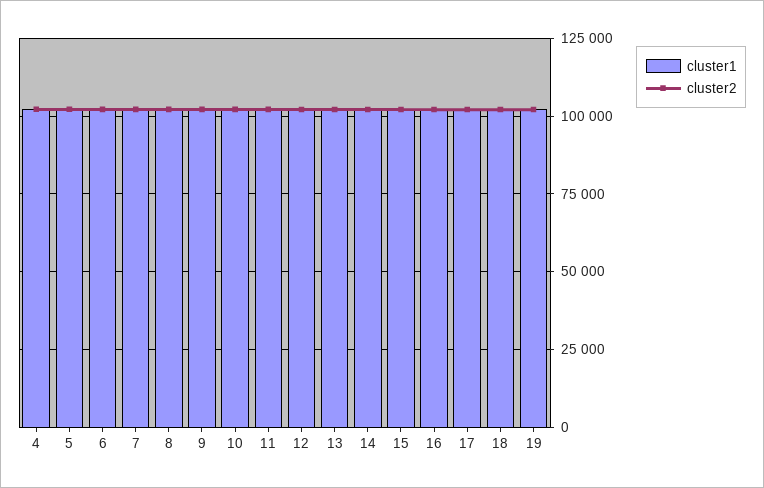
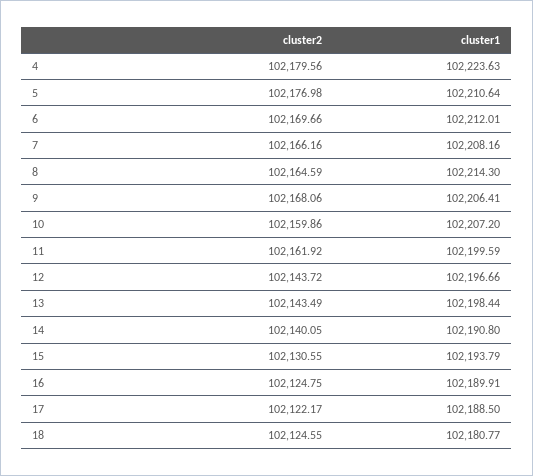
cluster1, 19: 102500 -> none
cluster2, 19: 102500 -> none

